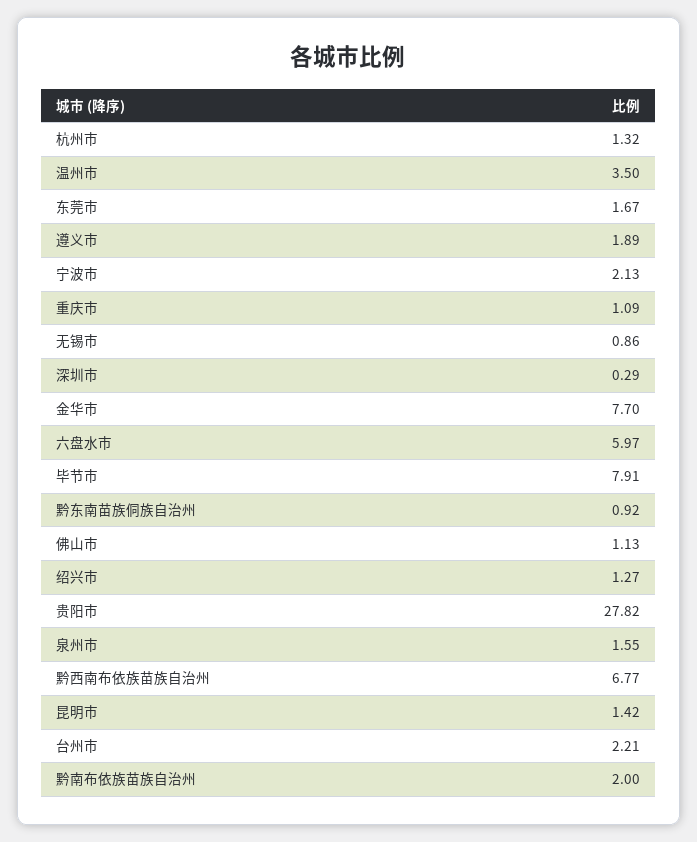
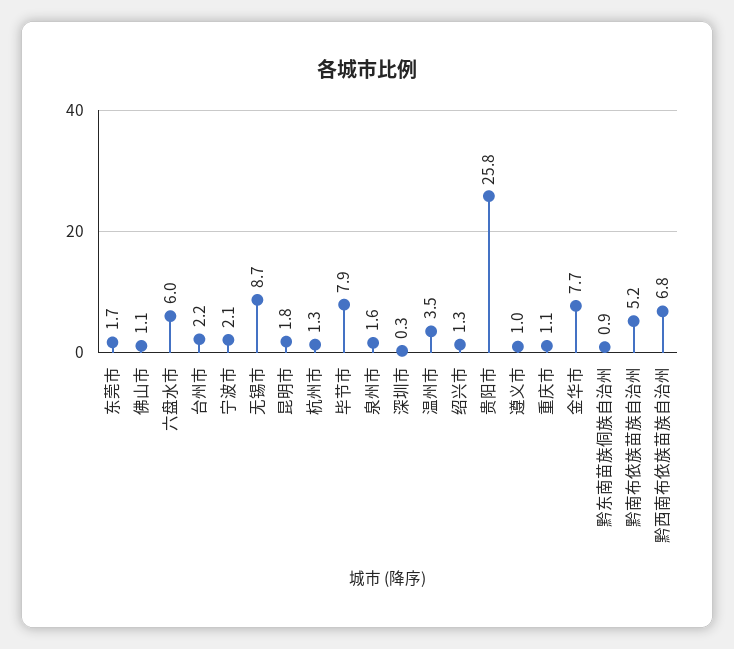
遵义市: 1.89 -> 1
无锡市: 0.86 -> 8.7
贵阳市: 27.82 -> 25.8
昆明市: 1.42 -> 1.8
黔南布依族苗族自治州: 2 -> 5.2

